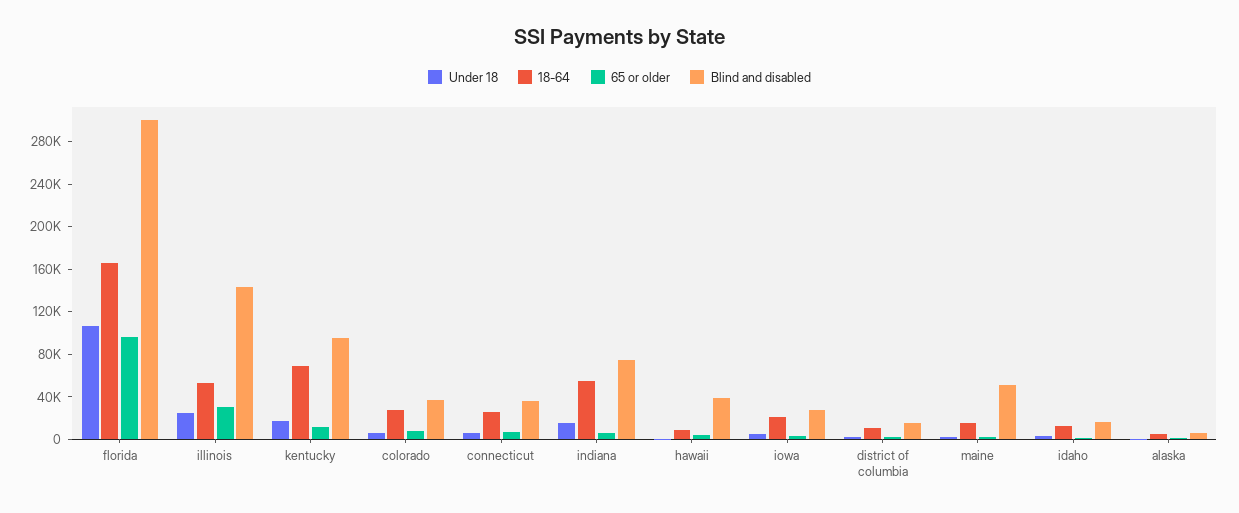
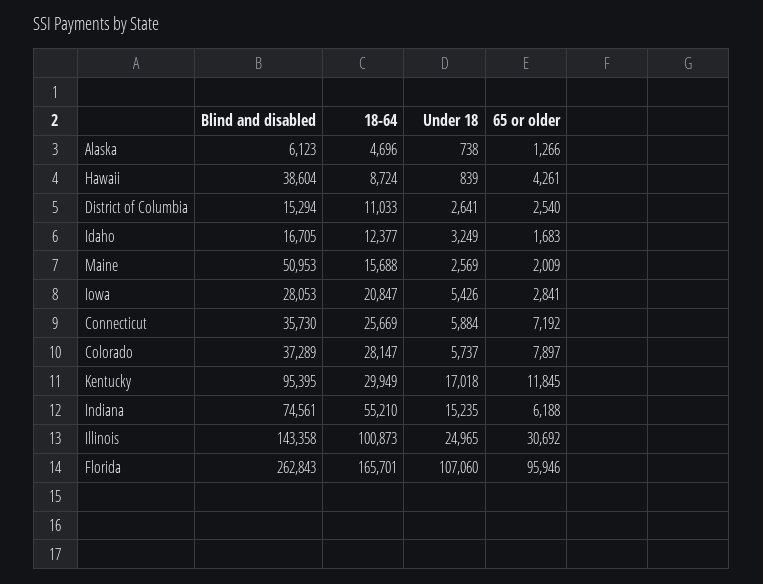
Blind and disabled, florida: 300000 -> 262843
18-64, illinois: 50000 -> 100873
18-64, kentucky: 70000 -> 29949

